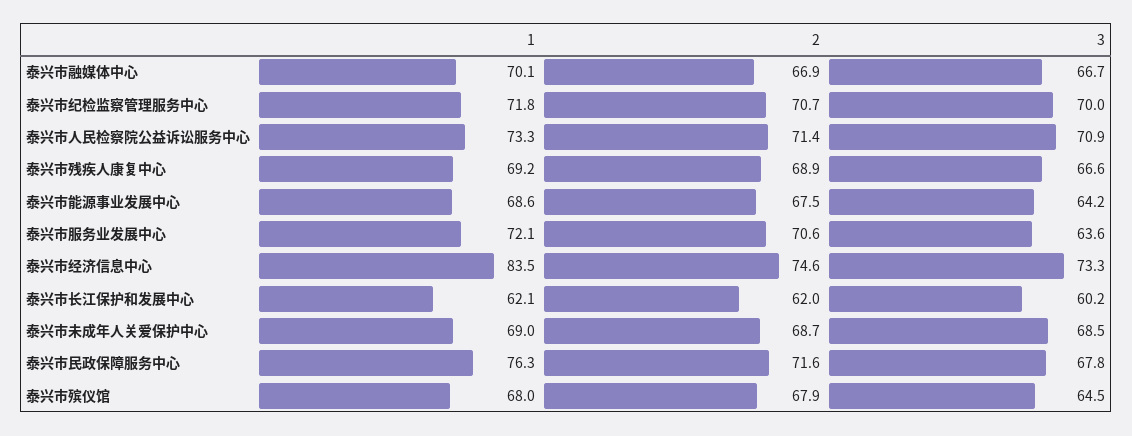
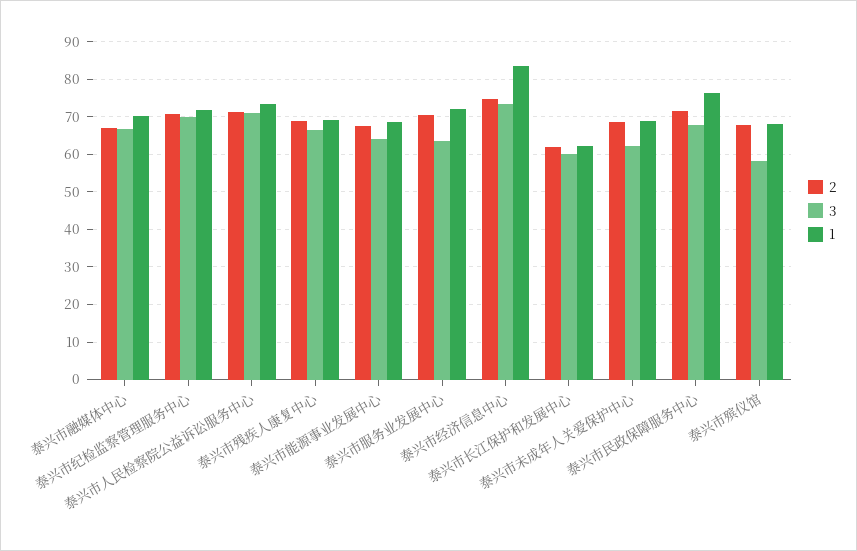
3, 泰兴市未成年人关爱保护中心: 68.5 -> 62
3, 泰兴市殡仪馆: 64.5 -> 58

